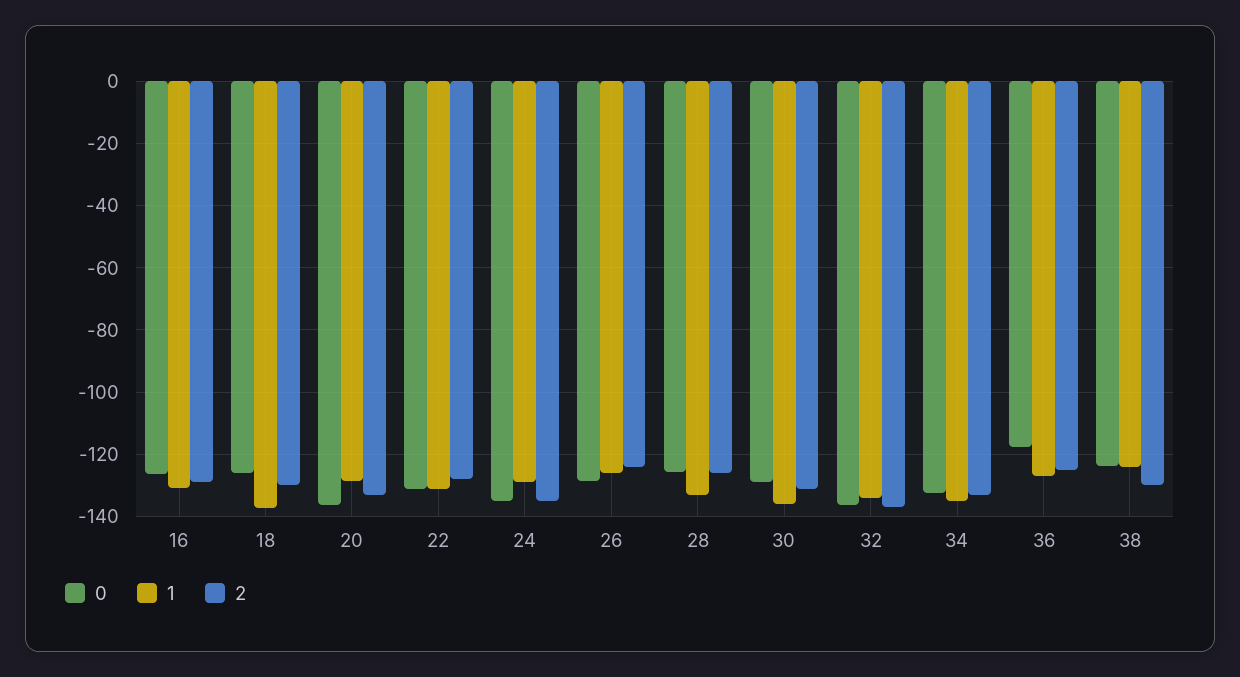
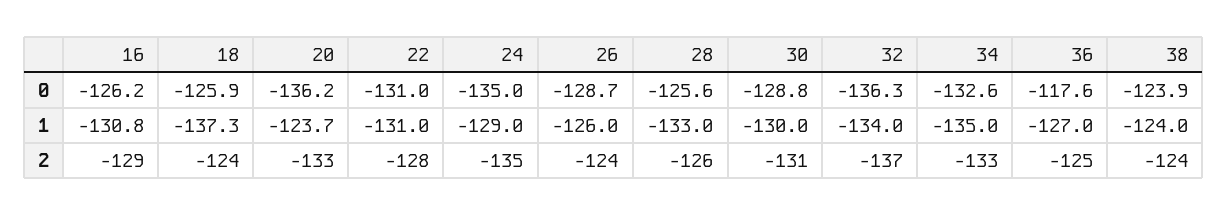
2, 18: -130 -> -124
1, 20: -128 -> -123.7
1, 30: -136 -> -130
2, 38: -130 -> -124

